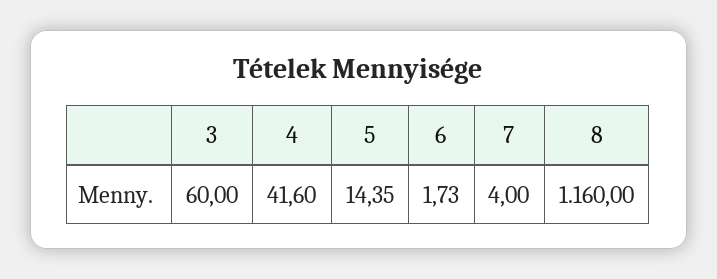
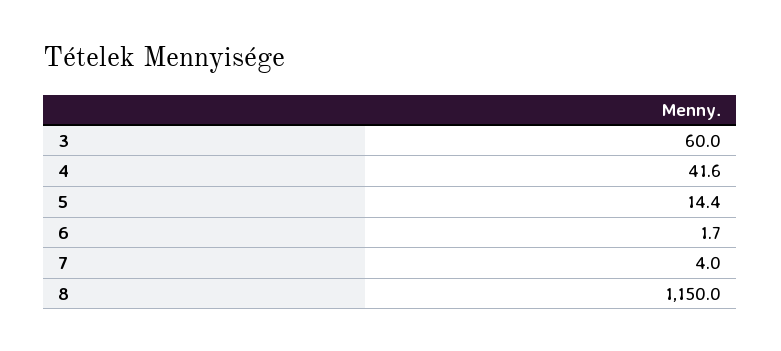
8: 1160 -> 1150

